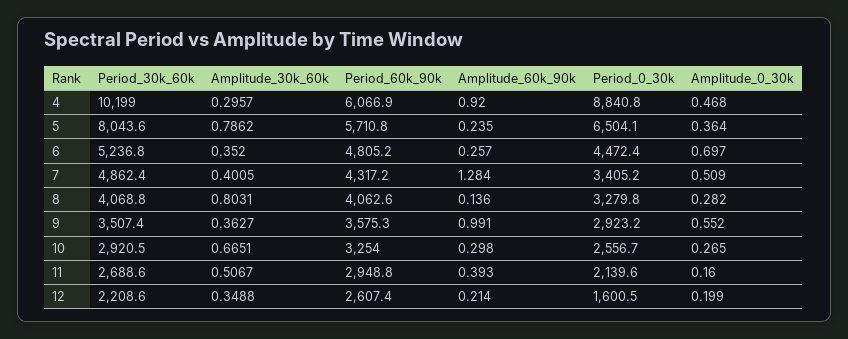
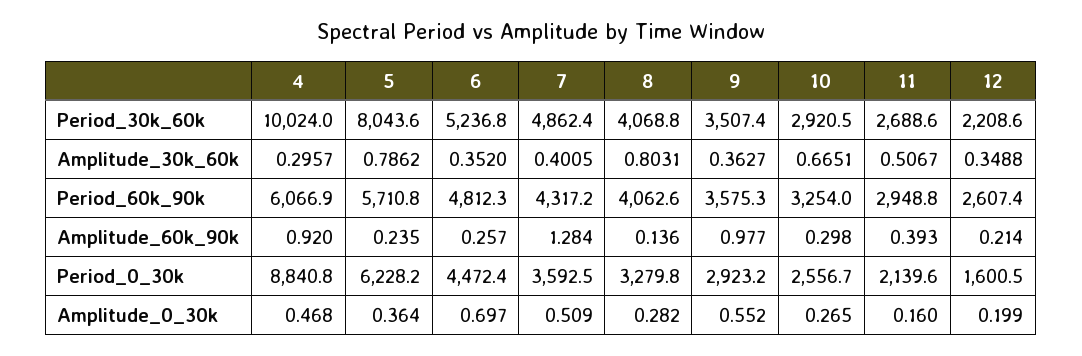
Period_30k_60k, 4: 10199 -> 10024
Period_0_30k, 5: 6504.1 -> 6228.2
Period_60k_90k, 6: 4805.2 -> 4812.3
Period_0_30k, 7: 3405.2 -> 3592.5
Amplitude_60k_90k, 9: 0.991 -> 0.977

